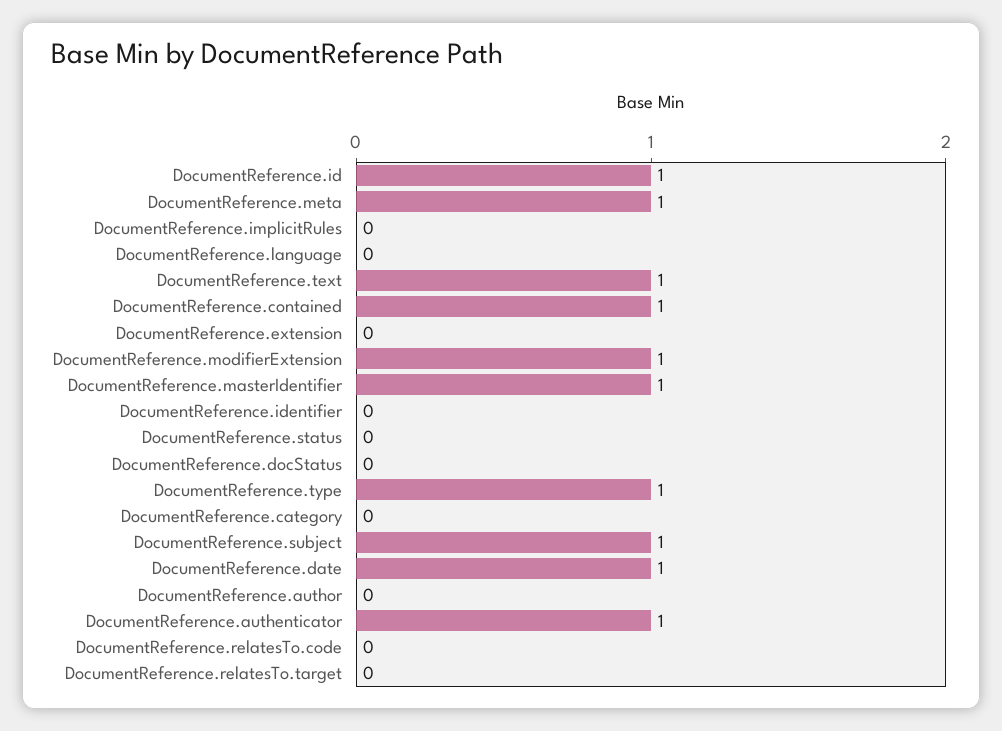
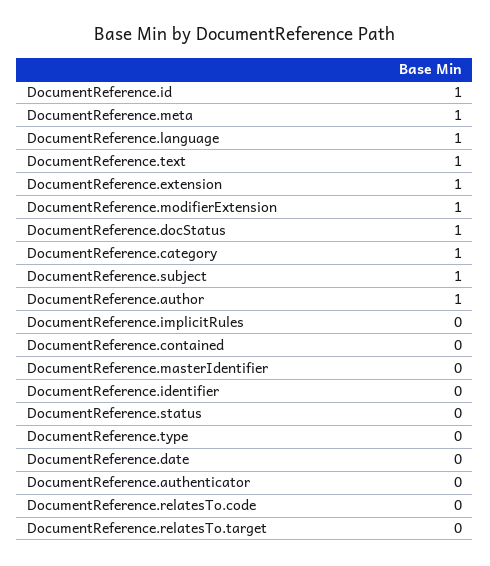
DocumentReference.language: 0 -> 1
DocumentReference.contained: 1 -> 0
DocumentReference.extension: 0 -> 1
DocumentReference.masterIdentifier: 1 -> 0
DocumentReference.docStatus: 0 -> 1
DocumentReference.type: 1 -> 0
DocumentReference.category: 0 -> 1
DocumentReference.date: 1 -> 0
DocumentReference.author: 0 -> 1
DocumentReference.authenticator: 1 -> 0

